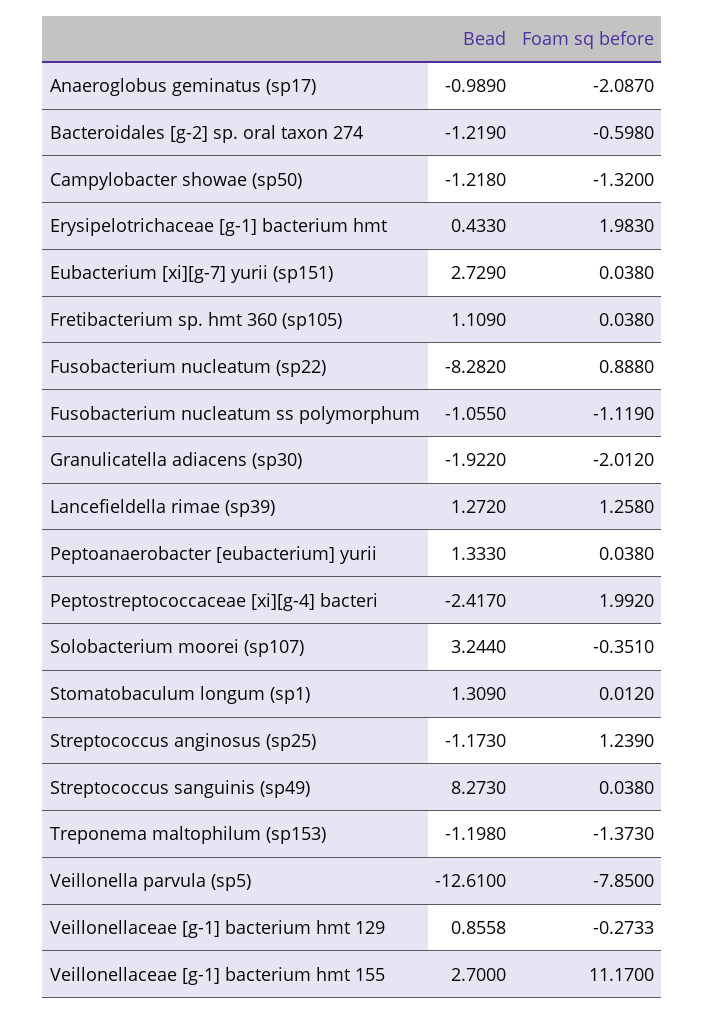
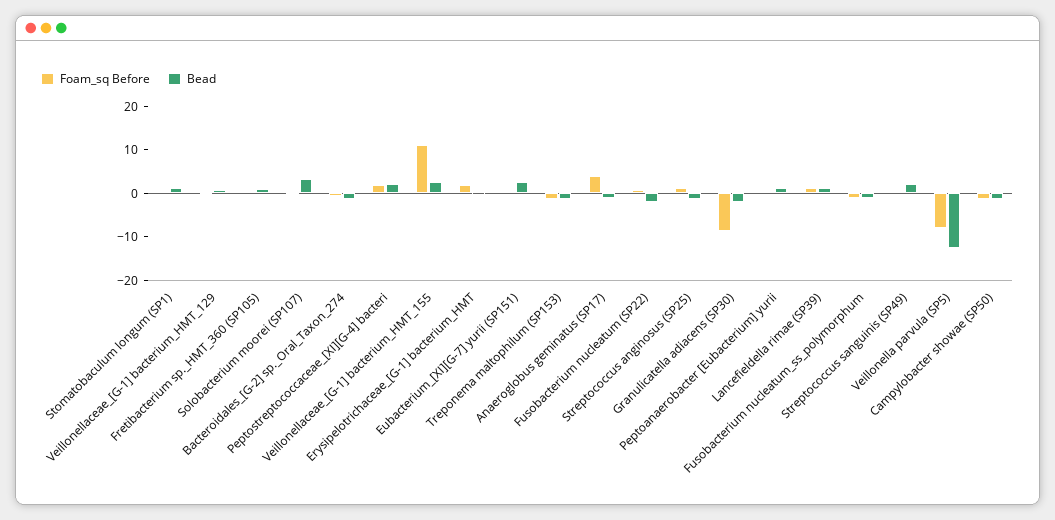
Foam sq before, Anaeroglobus geminatus (sp17): -2.087 -> 4
Bead, Fusobacterium nucleatum (sp22): -8.282 -> -2
Foam sq before, Granulicatella adiacens (sp30): -2.012 -> -8
Bead, Peptostreptococcaceae [xi][g-4] bacteri: -2.417 -> 2
Bead, Streptococcus sanguinis (sp49): 8.273 -> 2

